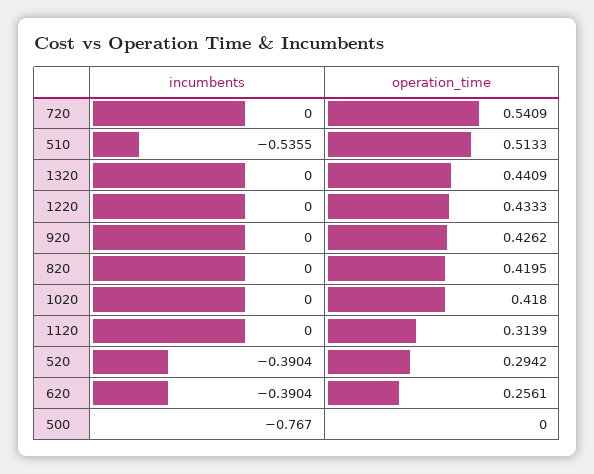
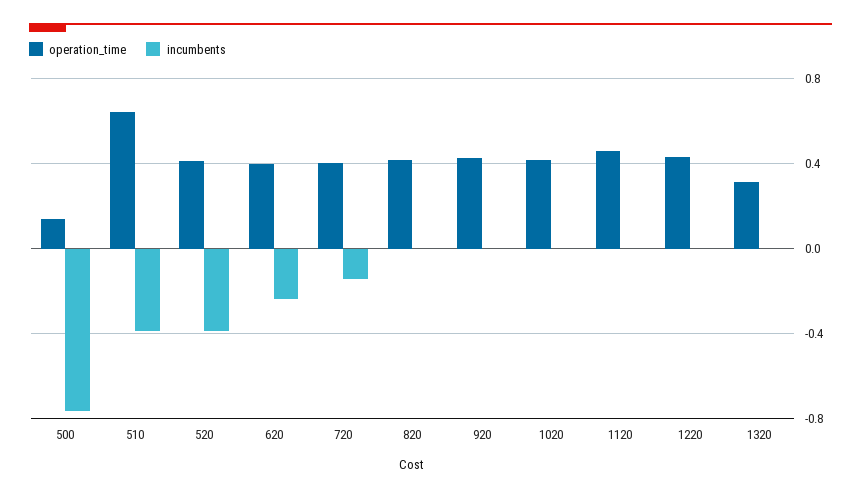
incumbents, 720: 0 -> -0.15
operation_time, 720: 0.5409 -> 0.4
incumbents, 510: -0.5355 -> -0.4
operation_time, 510: 0.5133 -> 0.65
operation_time, 1320: 0.4409 -> 0.3
operation_time, 1120: 0.3139 -> 0.45
operation_time, 520: 0.2942 -> 0.4
incumbents, 620: -0.3904 -> -0.25
operation_time, 620: 0.2561 -> 0.4
operation_time, 500: 0 -> 0.15

